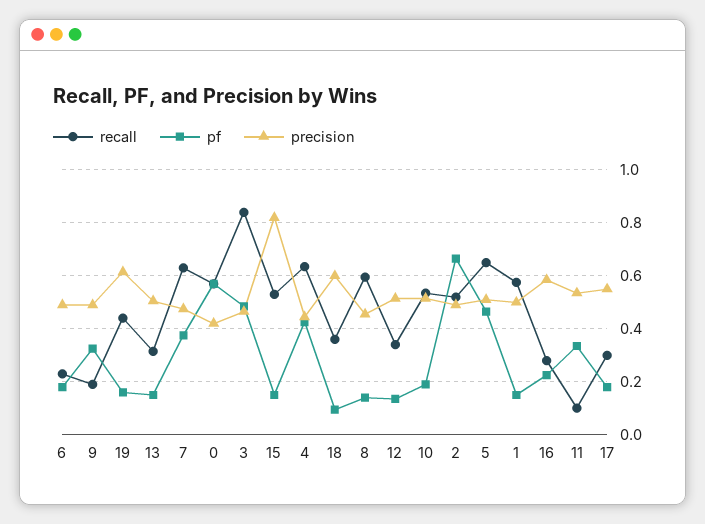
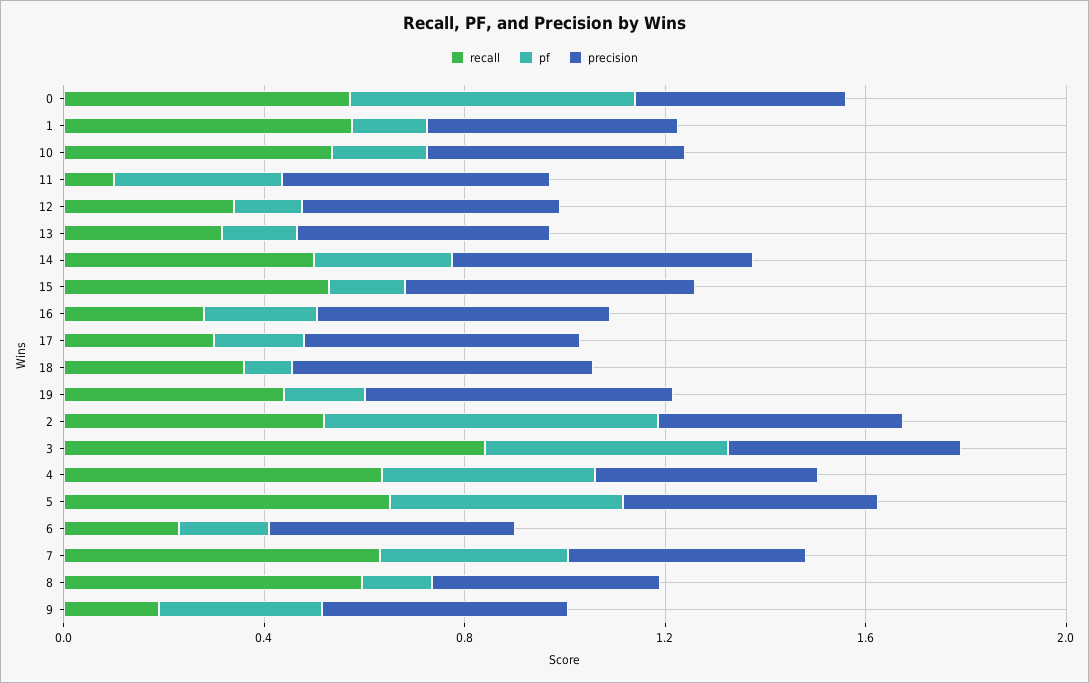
precision, 15: 0.825 -> 0.6
recall, 14: none -> 0.5
pf, 14: none -> 0.3
precision, 14: none -> 0.6

